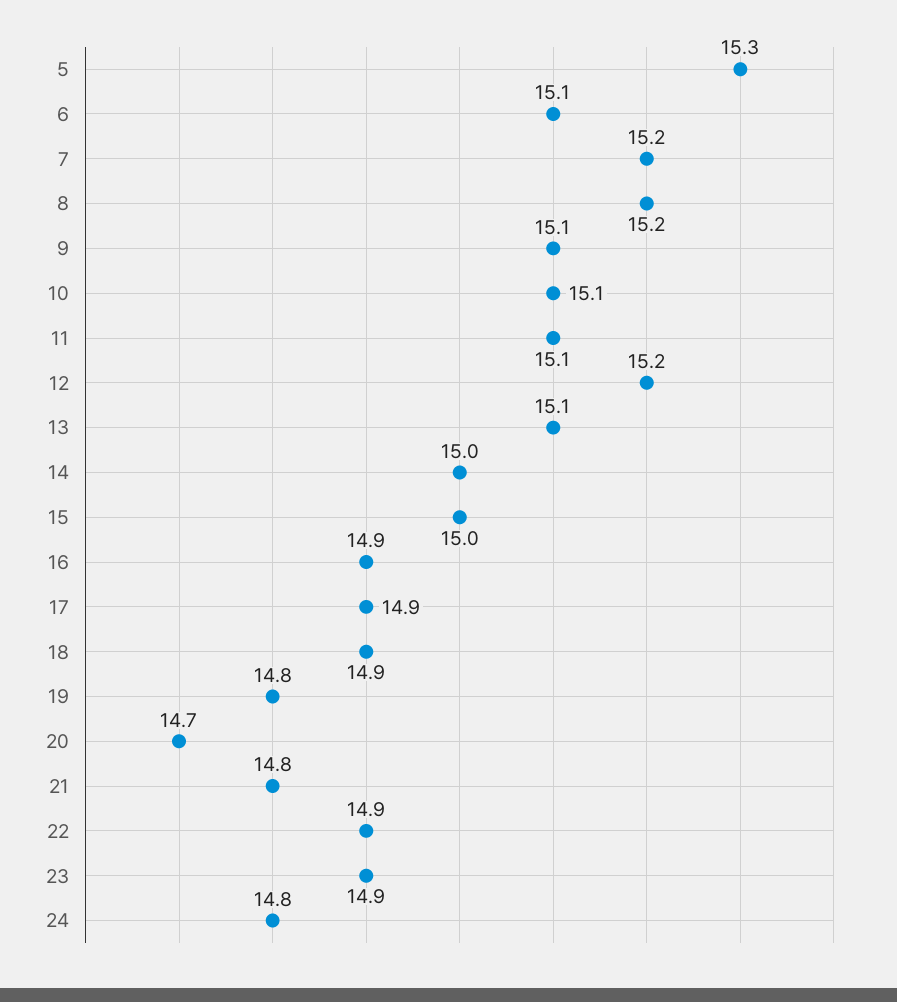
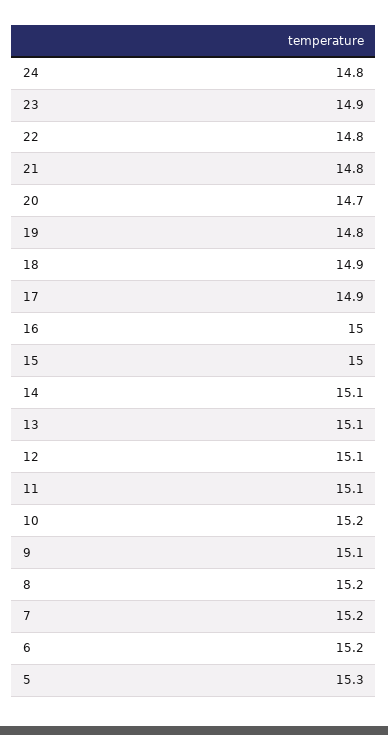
6: 15.1 -> 15.2
10: 15.1 -> 15.2
12: 15.2 -> 15.1
14: 15 -> 15.1
16: 14.9 -> 15
22: 14.9 -> 14.8

